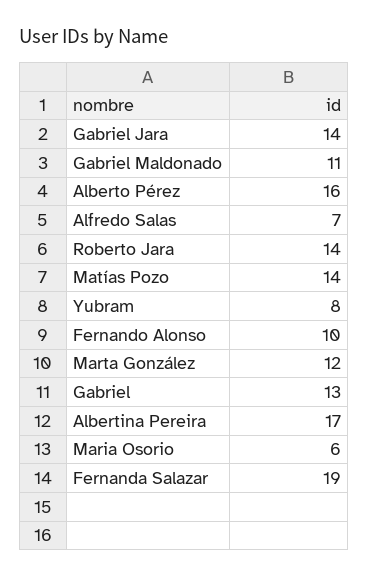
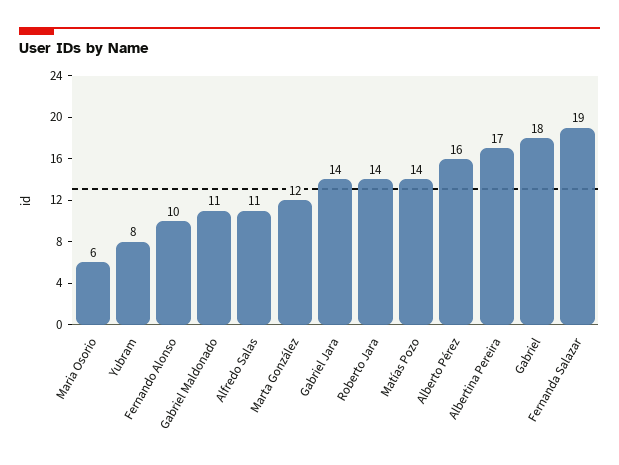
Alfredo Salas: 7 -> 11
Gabriel: 13 -> 18

